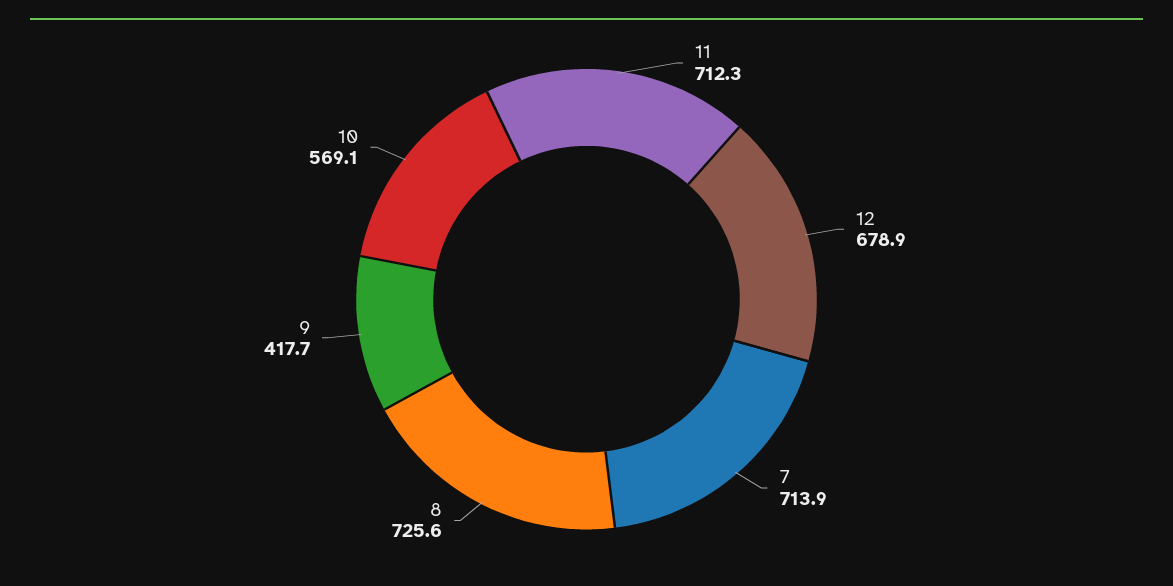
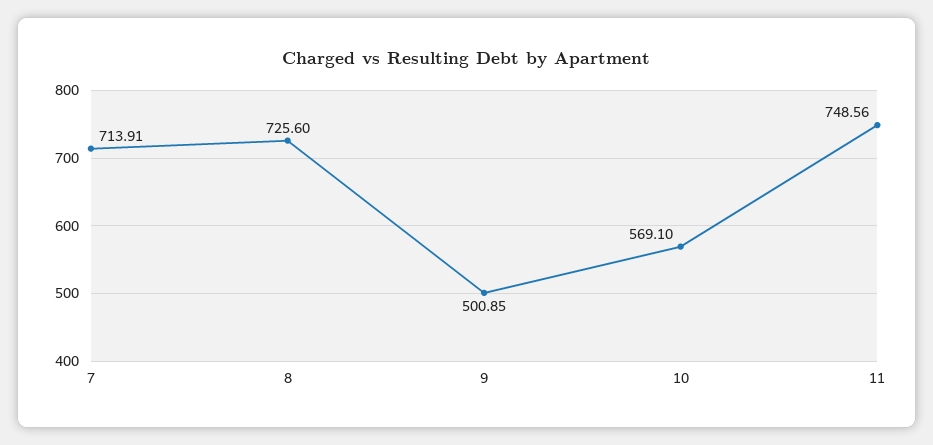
11: 712.3 -> 748.56
12: 678.9 -> none
9: 417.7 -> 500.85

